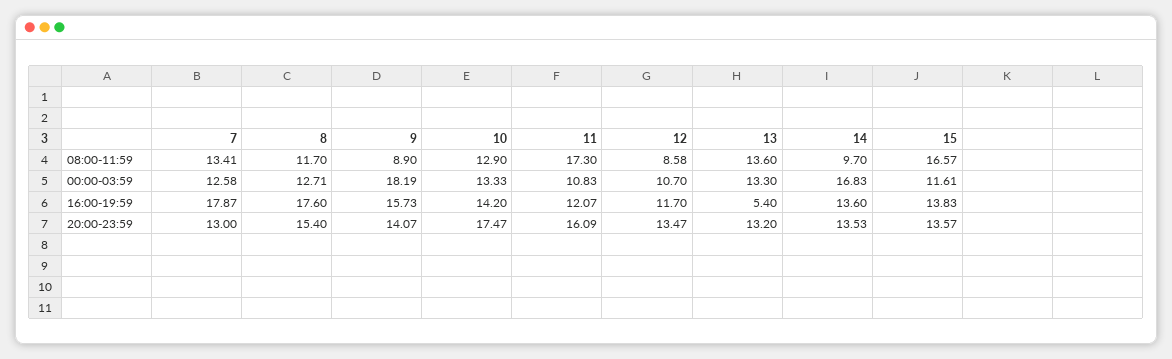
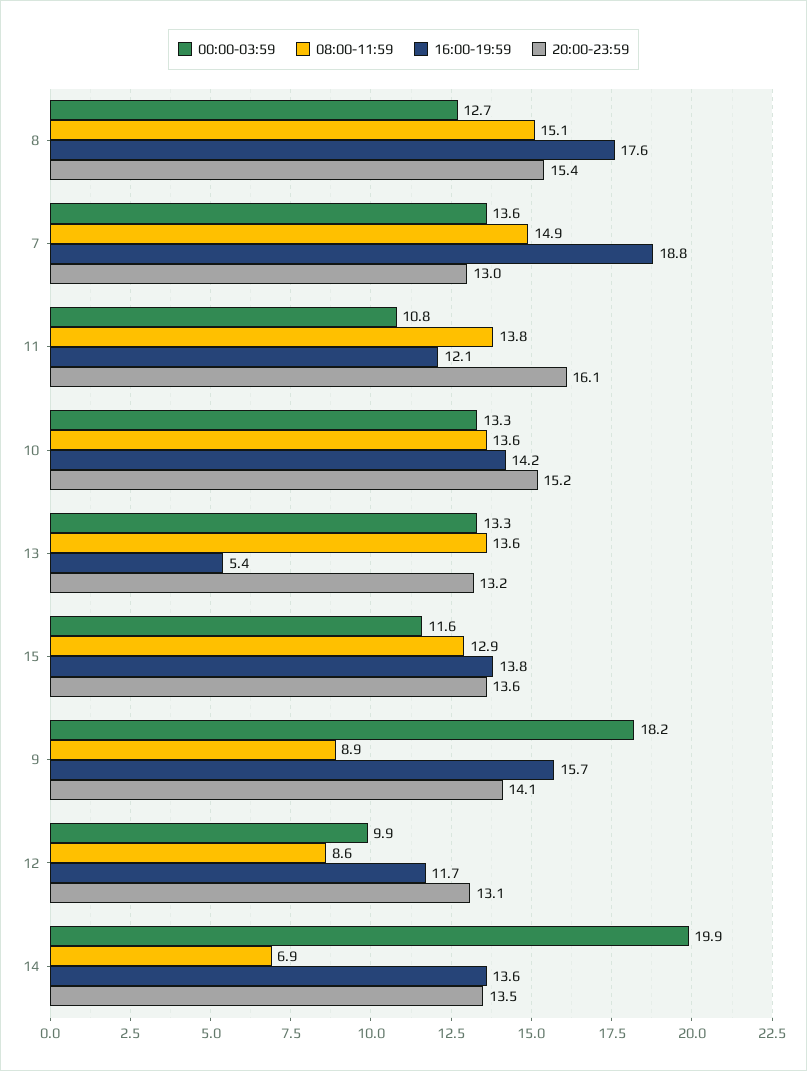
08:00-11:59, 7: 13.41 -> 14.9
08:00-11:59, 8: 11.7 -> 15.1
08:00-11:59, 10: 12.9 -> 13.6
08:00-11:59, 11: 17.3 -> 13.8
08:00-11:59, 14: 9.7 -> 6.9
08:00-11:59, 15: 16.57 -> 12.9
00:00-03:59, 7: 12.58 -> 13.6
00:00-03:59, 12: 10.7 -> 9.9
00:00-03:59, 14: 16.83 -> 19.9
16:00-19:59, 7: 17.87 -> 18.8
20:00-23:59, 10: 17.47 -> 15.2
20:00-23:59, 12: 13.47 -> 13.1

